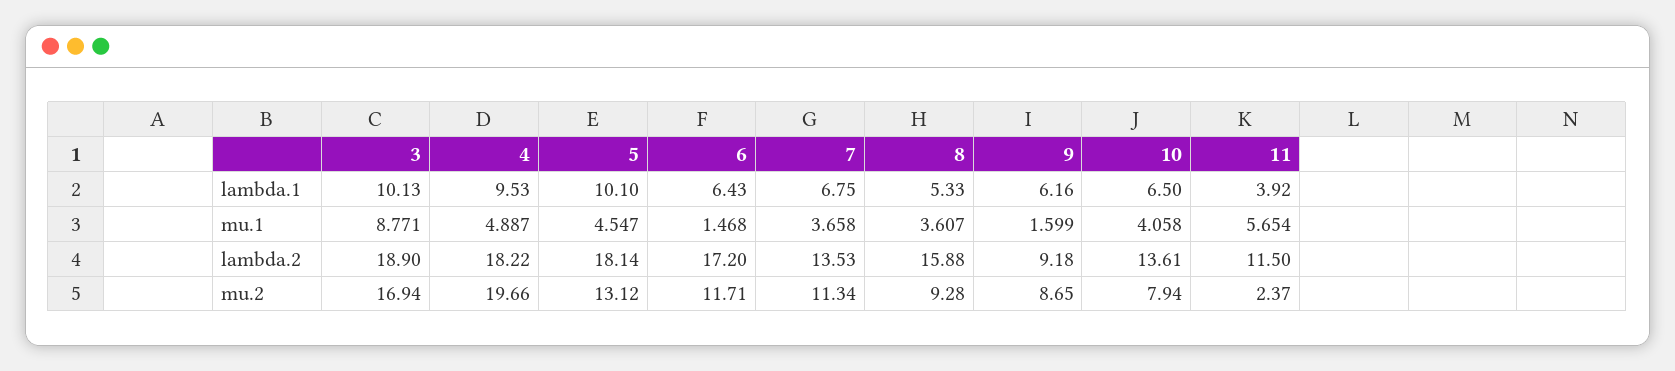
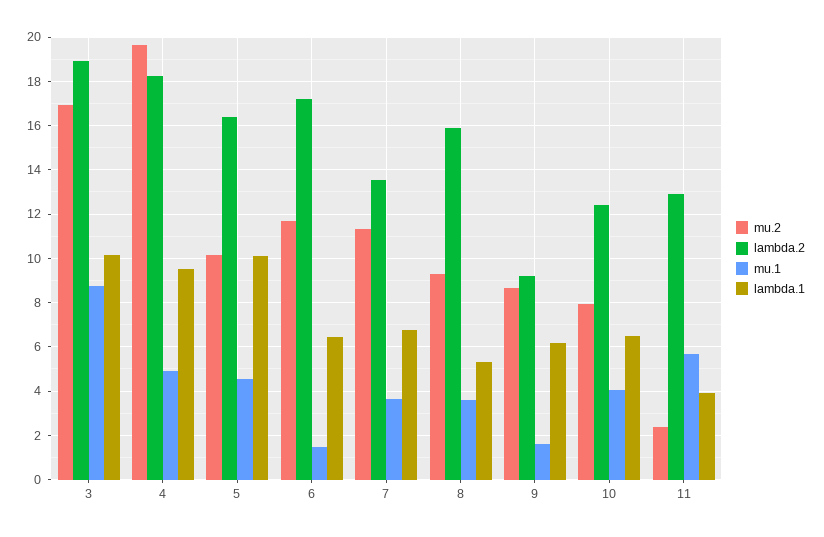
lambda.2, 5: 18.14 -> 16.5
lambda.2, 10: 13.61 -> 12.5
lambda.2, 11: 11.5 -> 13
mu.2, 5: 13.12 -> 10

